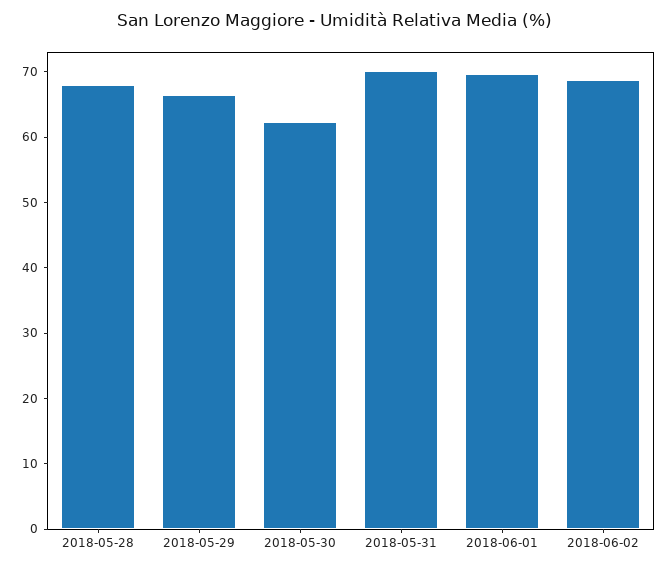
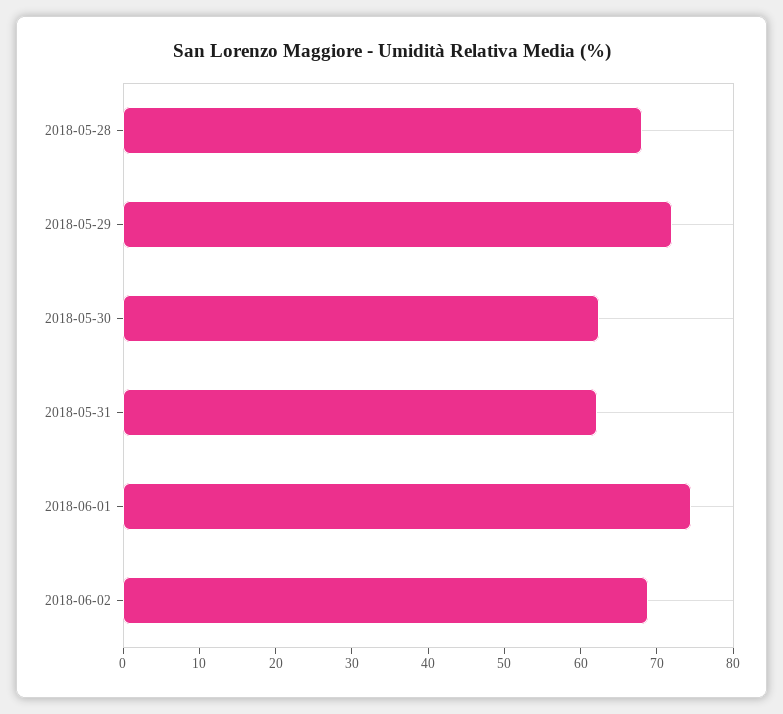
2018-05-29: 66 -> 72
2018-05-31: 70 -> 62
2018-06-01: 70 -> 74

